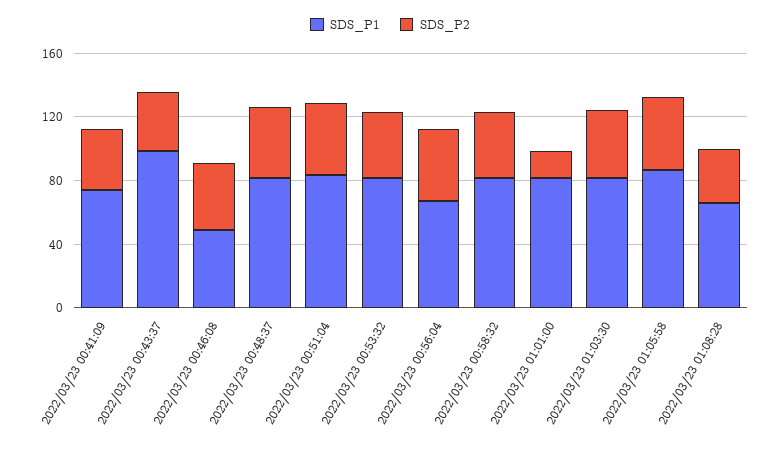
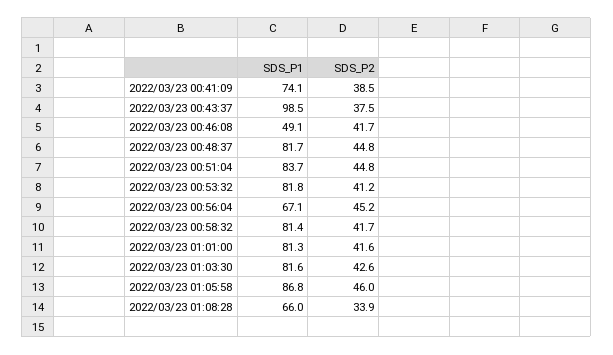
SDS_P2, 2022/03/23 01:01:00: 20 -> 41.6

